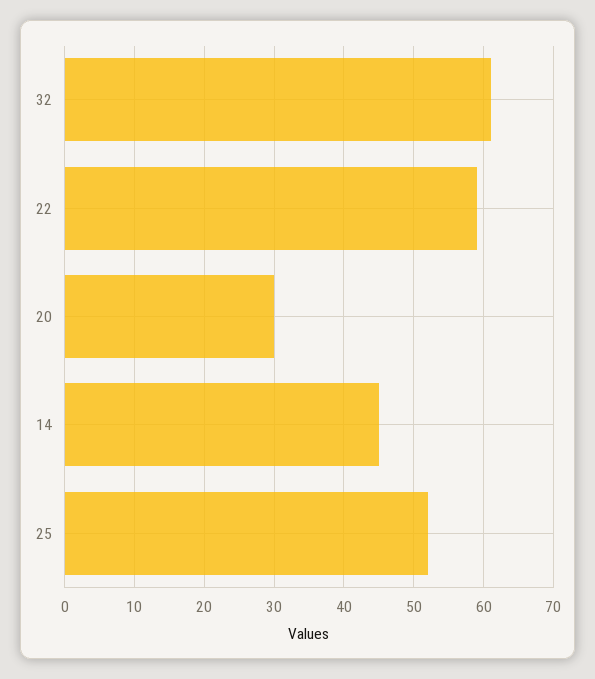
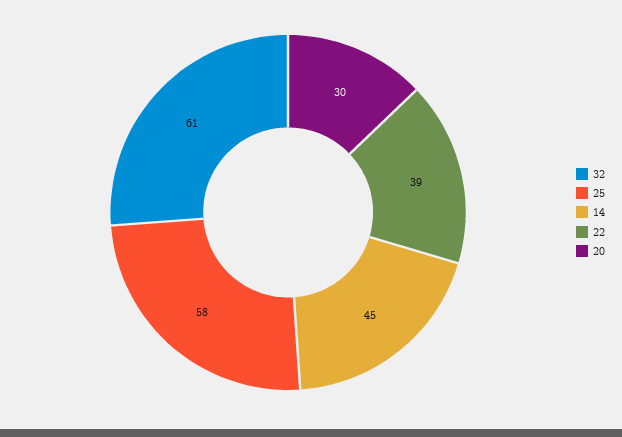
22: 59 -> 39
25: 52 -> 58

